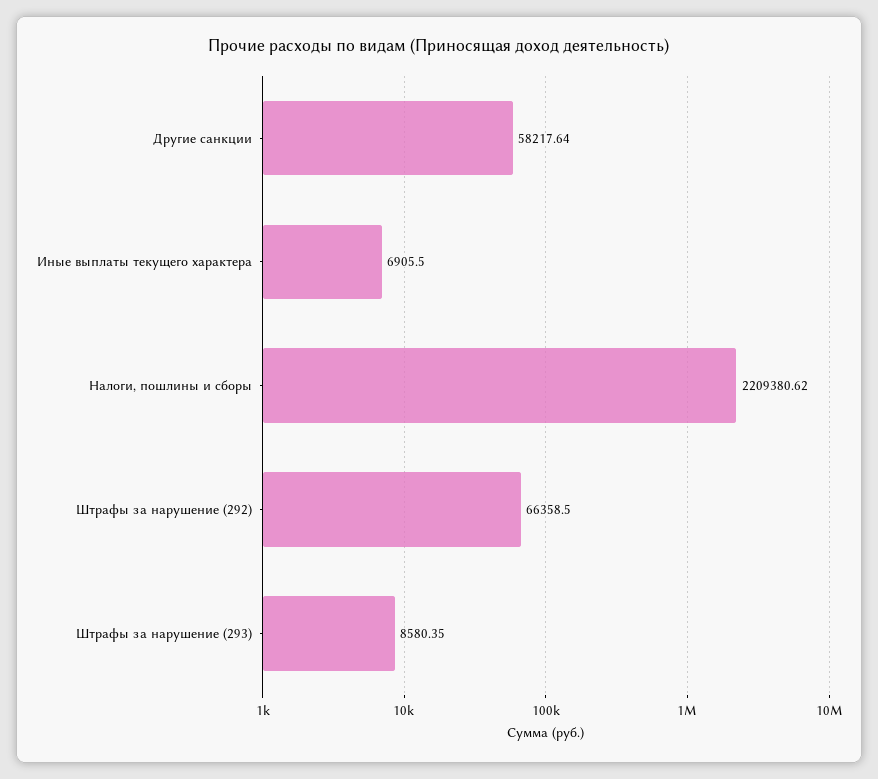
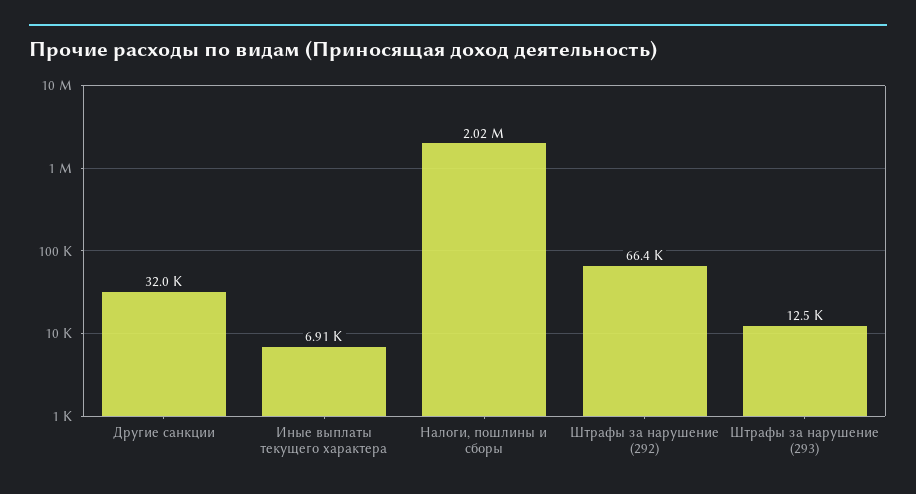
Другие санкции: 58217.64 -> 32000
Налоги, пошлины и сборы: 2209380.62 -> 2020000
Штрафы за нарушение (293): 8580.35 -> 12500

